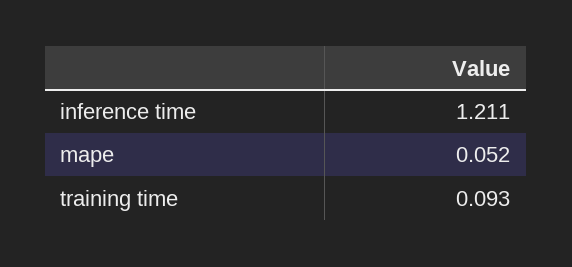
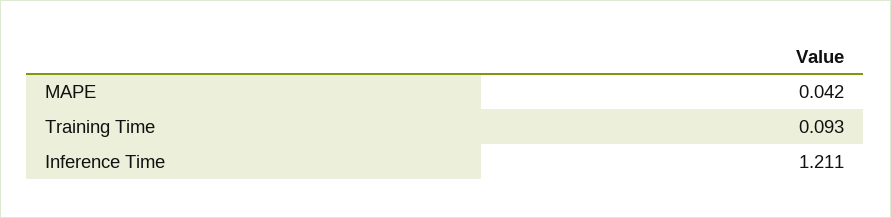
mape: 0.052 -> 0.042

